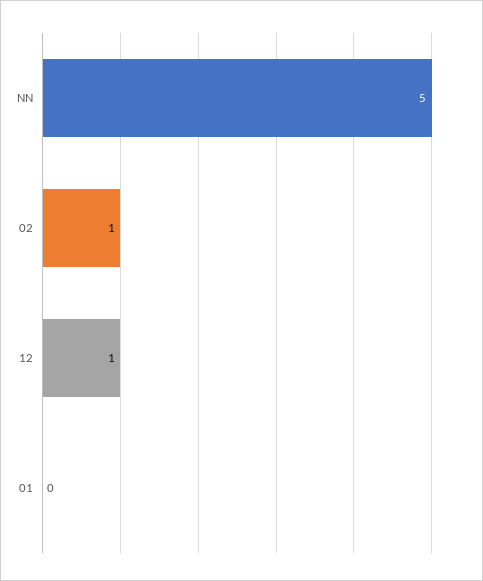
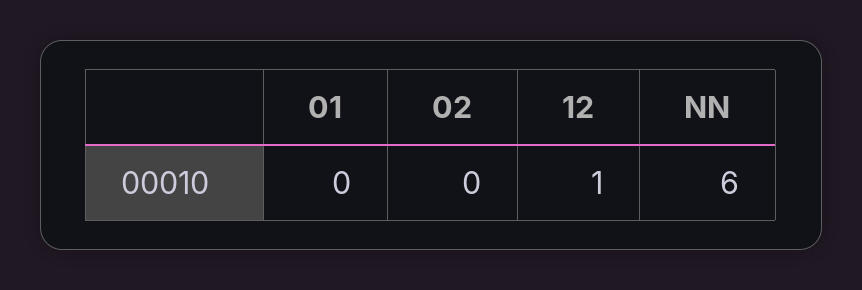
NN: 5 -> 6
02: 1 -> 0

